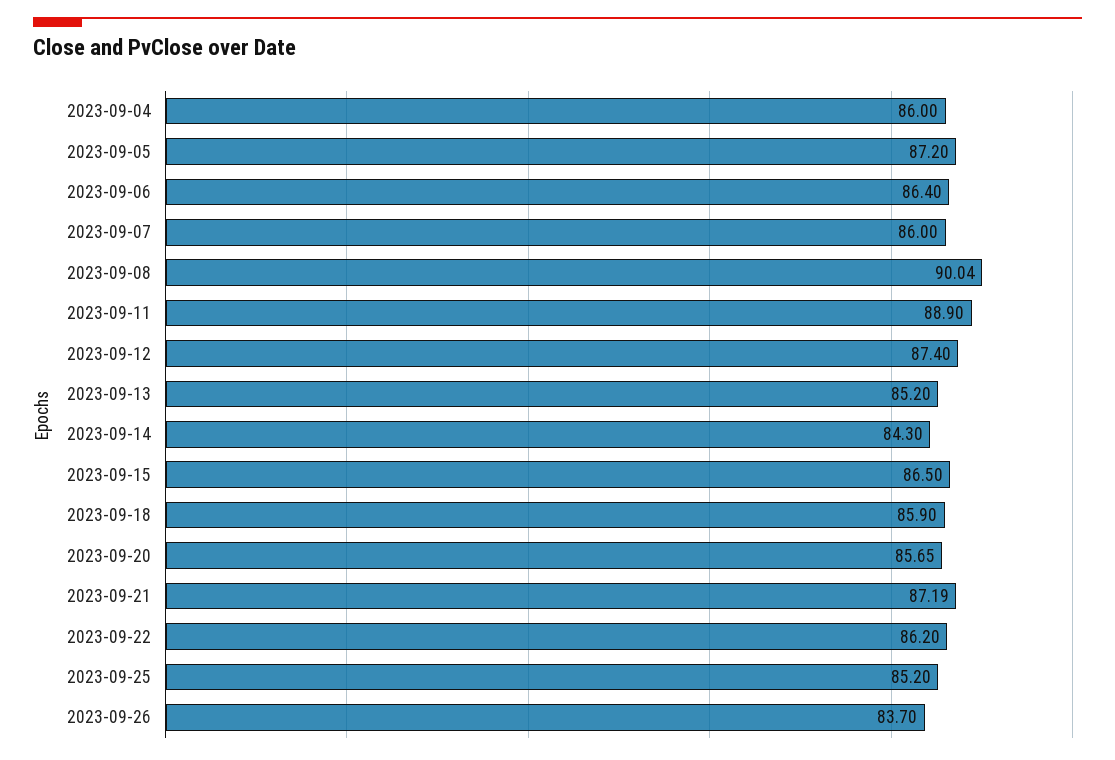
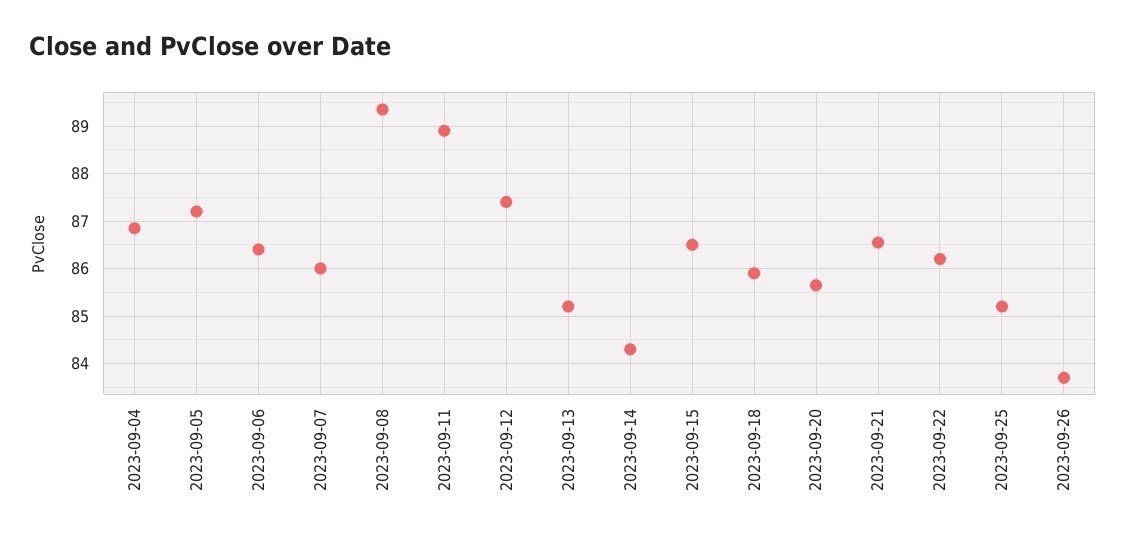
2023-09-04: 86 -> 86.8
2023-09-08: 90.04 -> 89.4
2023-09-21: 87.19 -> 86.6

